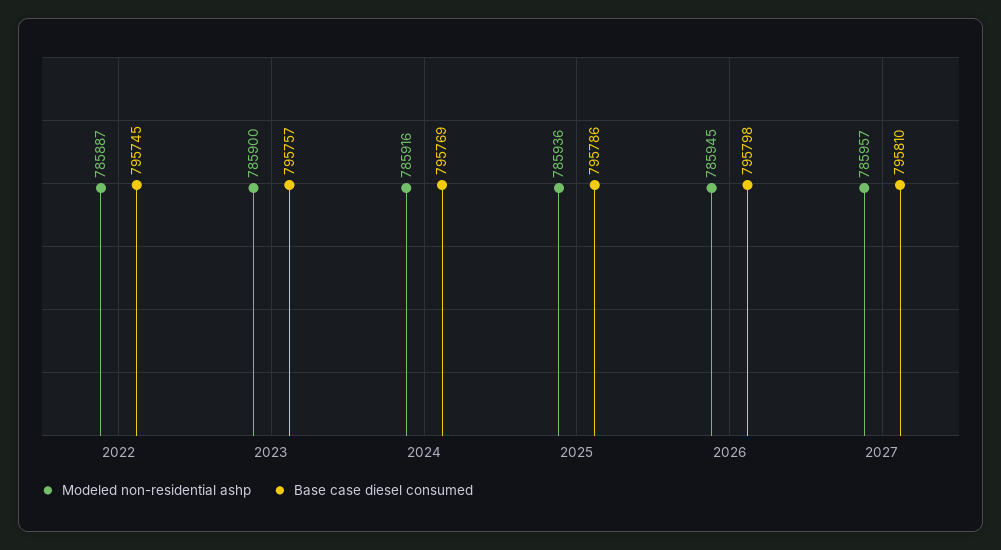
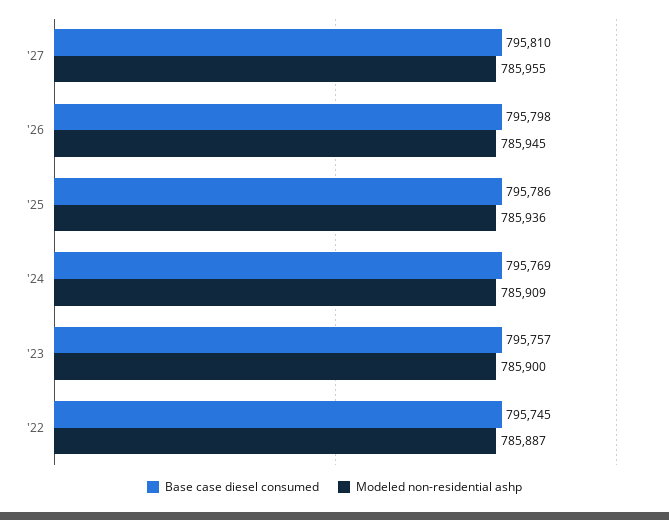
Modeled non-residential ashp, 2024: 785916 -> 785909
Modeled non-residential ashp, 2027: 785957 -> 785955

